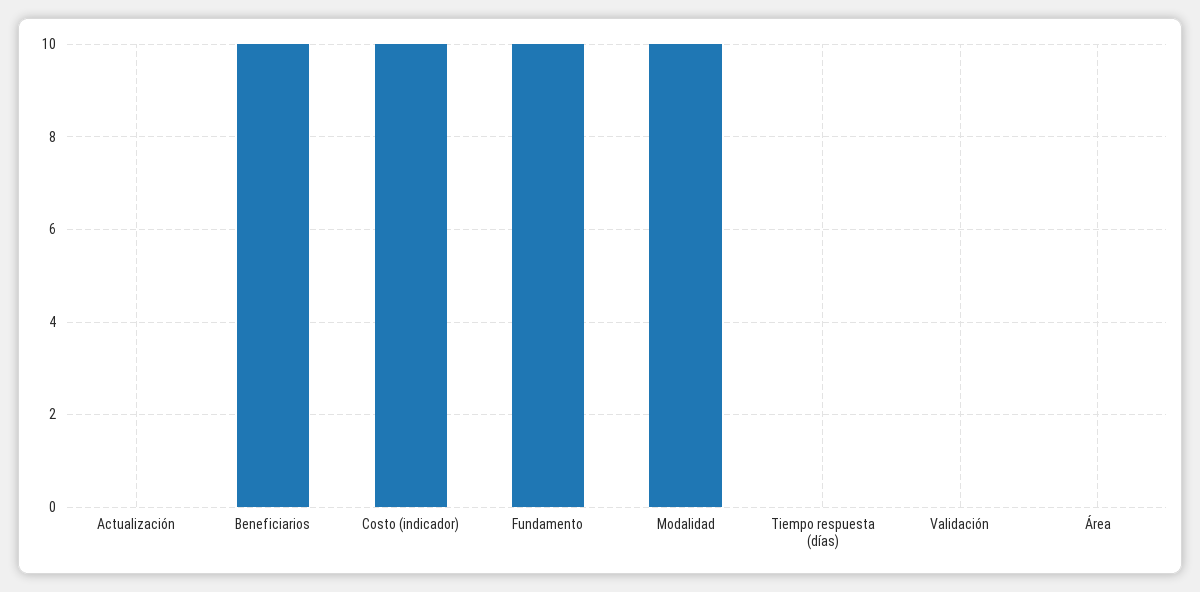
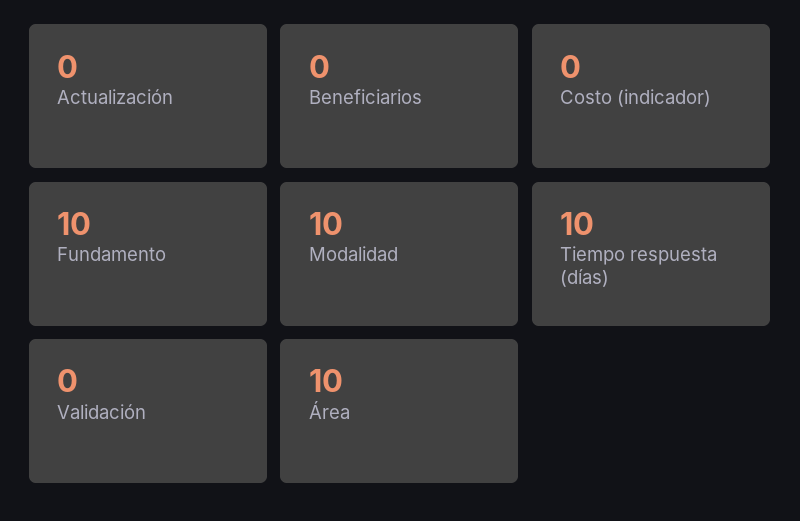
Beneficiarios: 10 -> 0
Costo (indicador): 10 -> 0
Tiempo respuesta (días): 0 -> 10
Área: 0 -> 10

